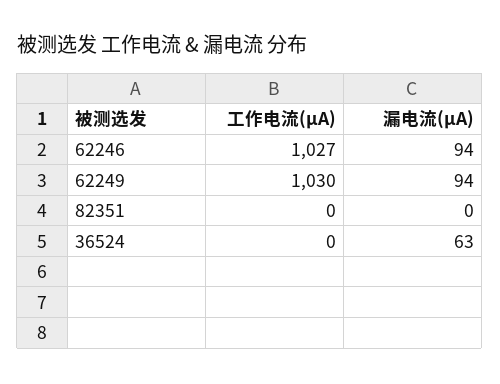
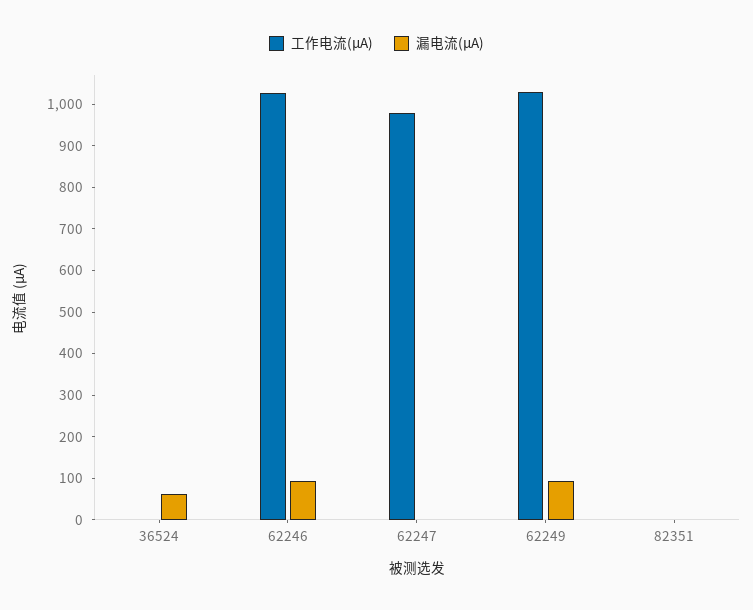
工作电流(μA), 62247: none -> 980
漏电流(μA), 62247: none -> 0

